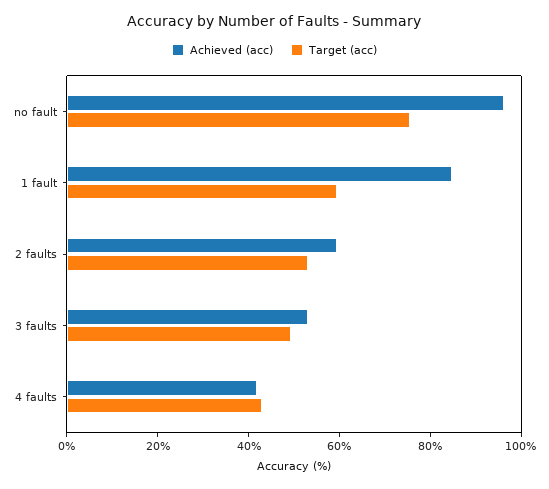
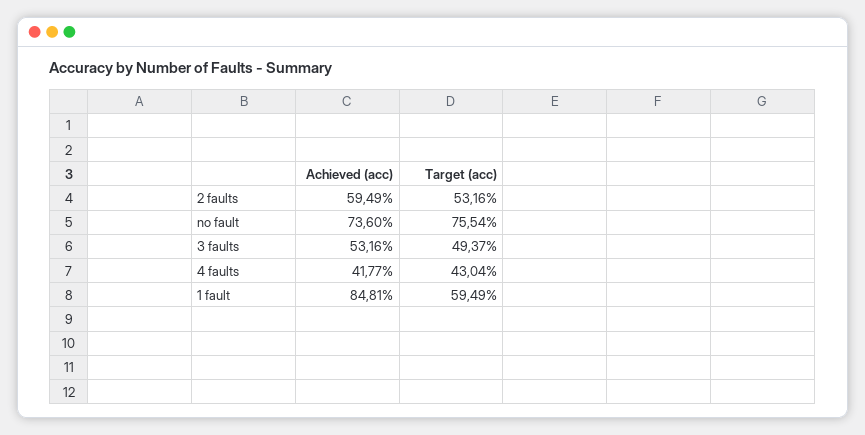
Achieved (acc), no fault: 95 -> 73.6

